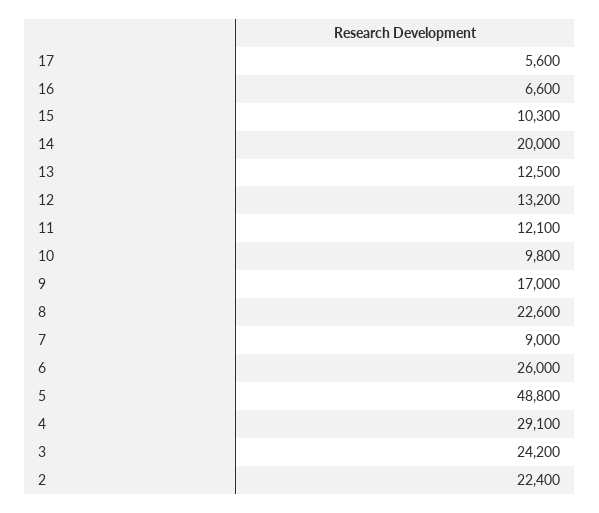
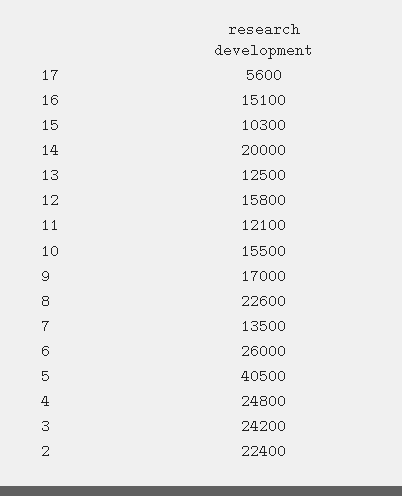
16: 6600 -> 15100
12: 13200 -> 15800
10: 9800 -> 15500
7: 9000 -> 13500
5: 48800 -> 40500
4: 29100 -> 24800

